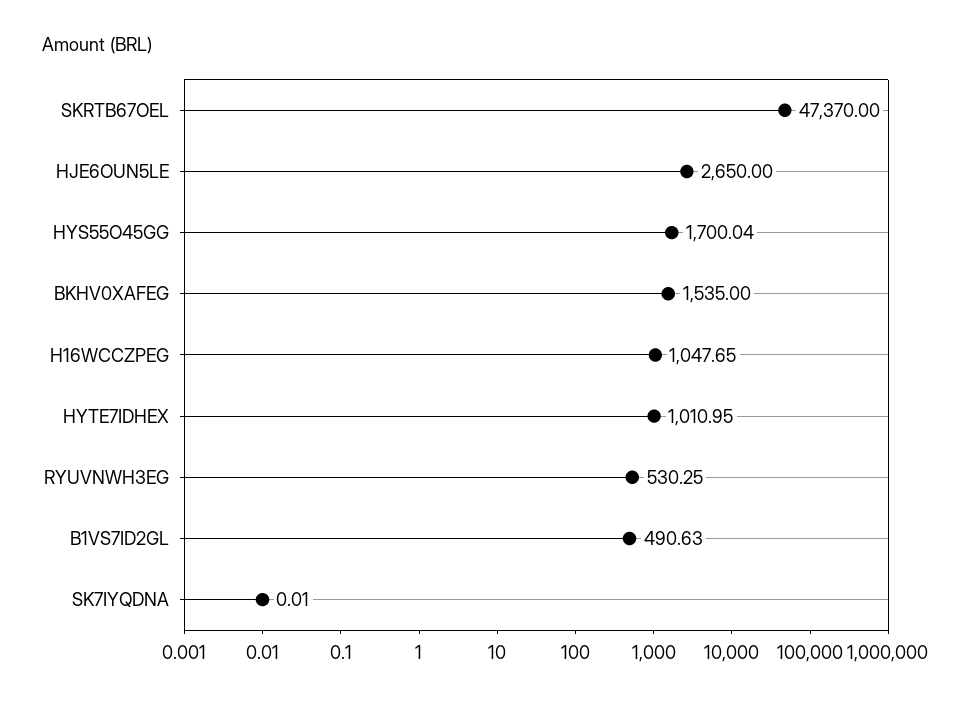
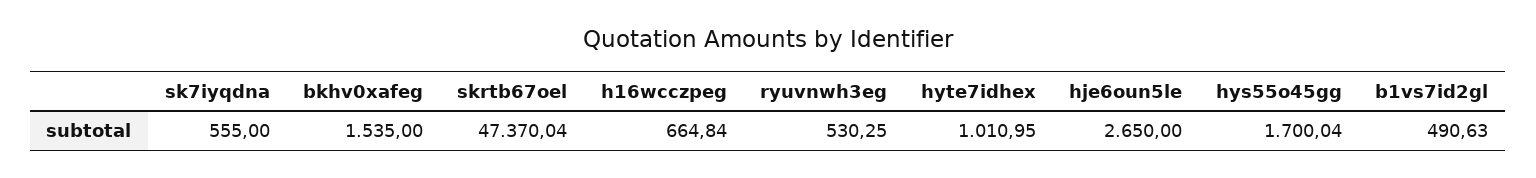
SKRTB67OEL: 47370 -> 47370.04
H16WCCZPEG: 1047.65 -> 664.84
SK7IYQDNA: 0.01 -> 555

